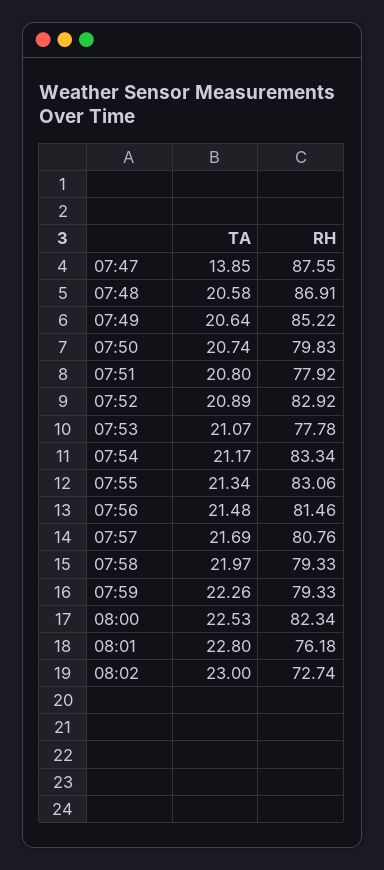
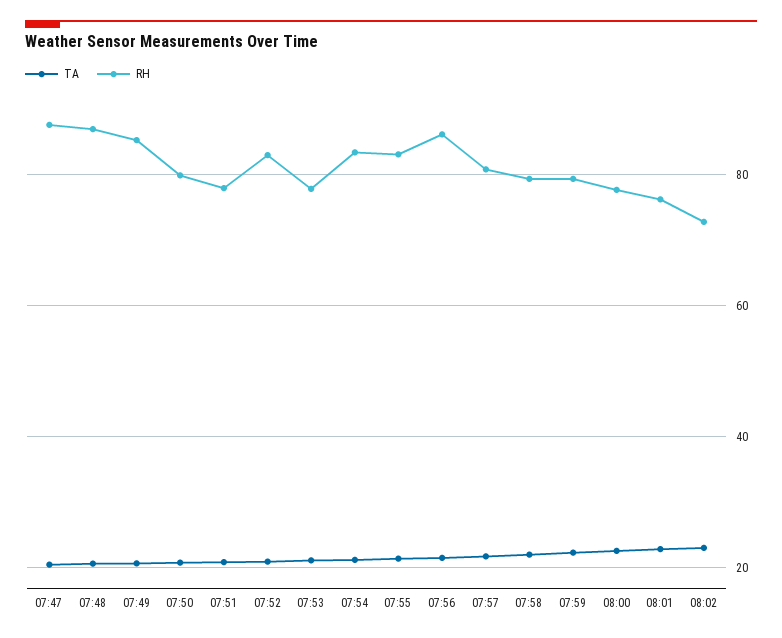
TA, 07:47: 13.85 -> 20
RH, 07:56: 81.46 -> 86
RH, 08:00: 82.34 -> 78

